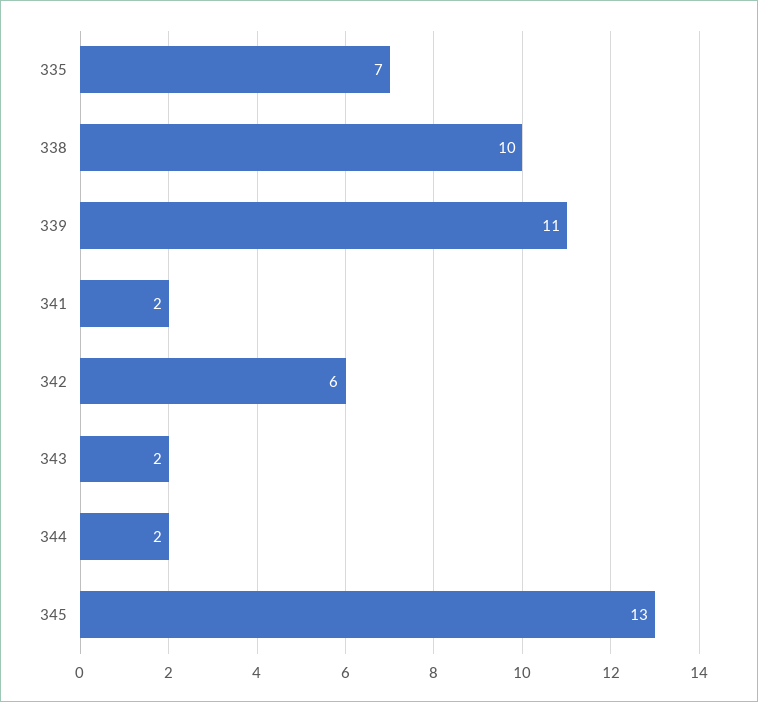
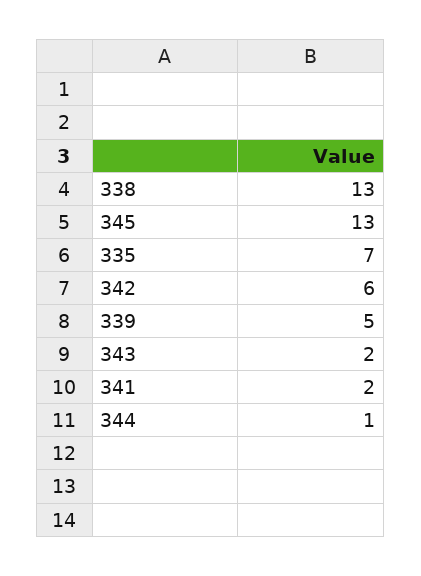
338: 10 -> 13
339: 11 -> 5
344: 2 -> 1

